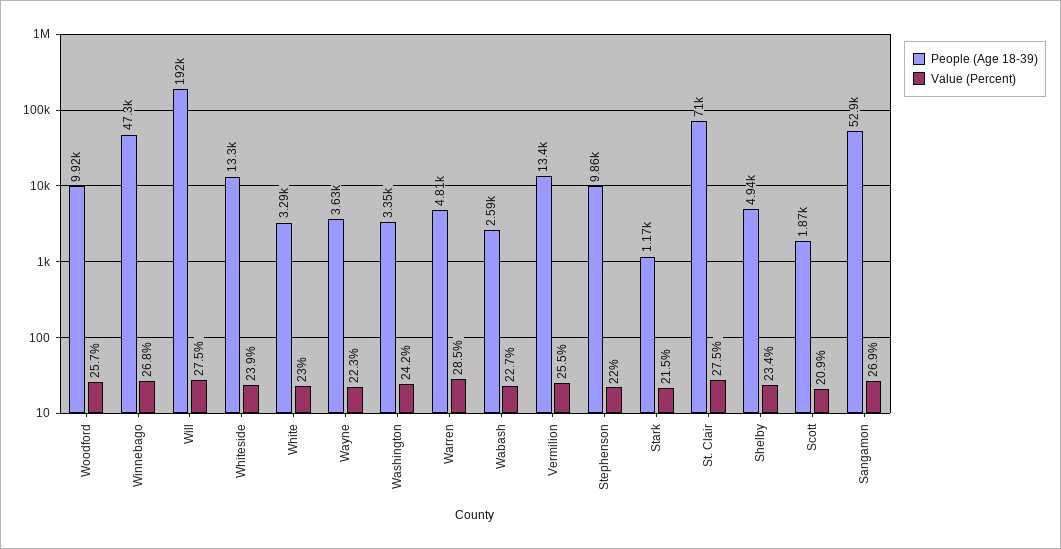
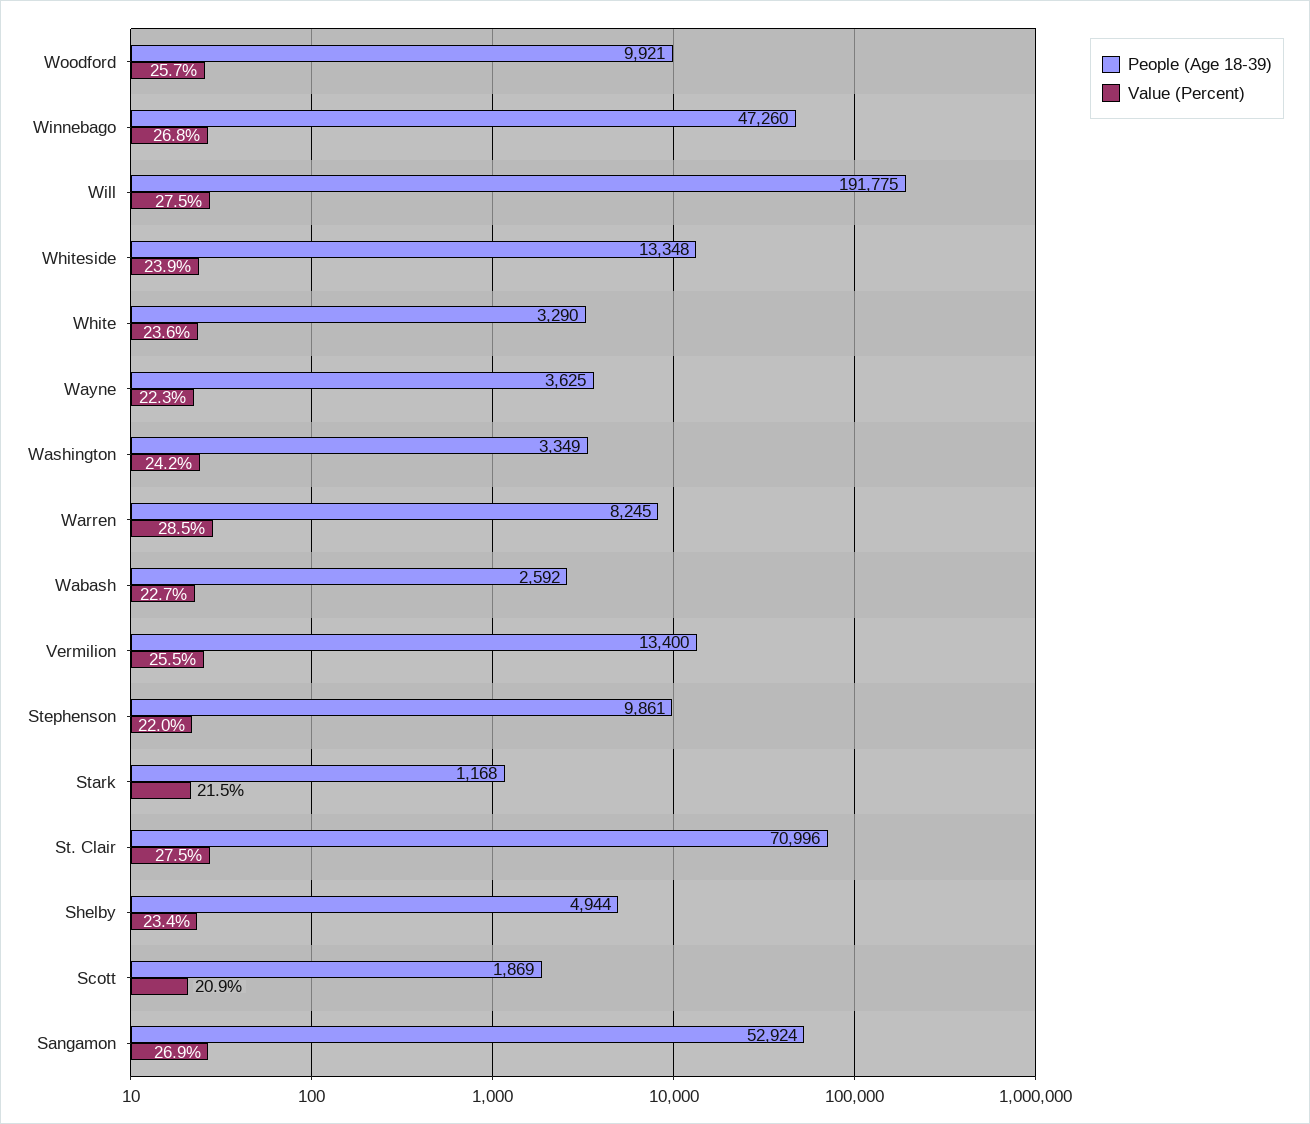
Value (Percent), White: 23 -> 23.6
People (Age 18-39), Warren: 4810 -> 8245

